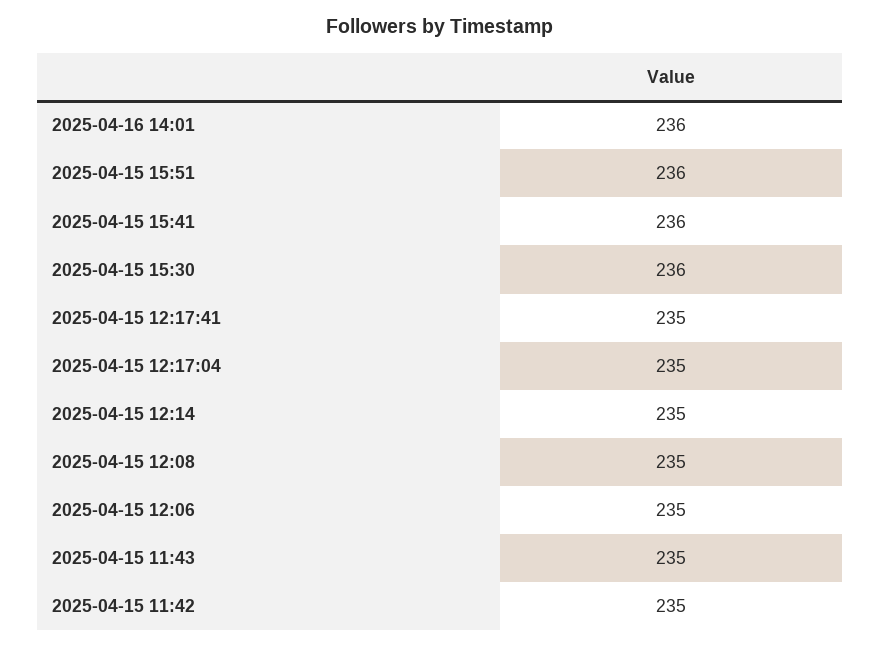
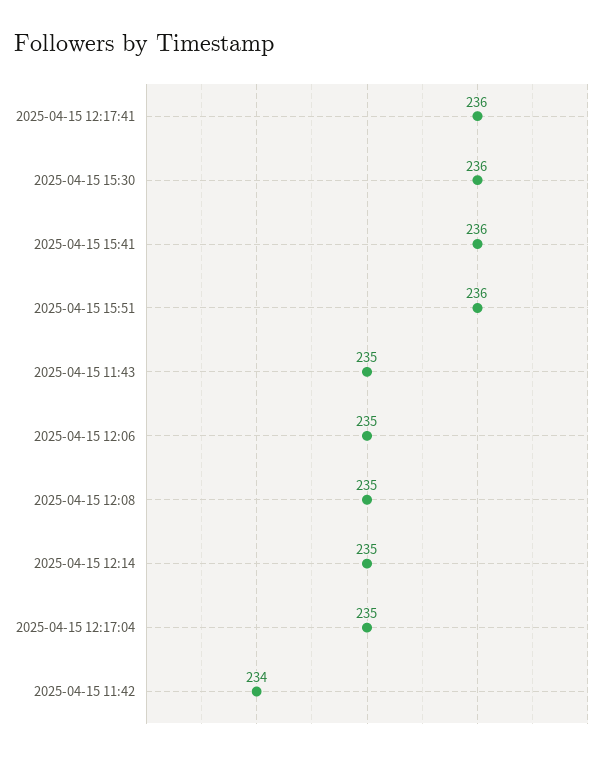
2025-04-16 14:01: 236 -> none
2025-04-15 12:17:41: 235 -> 236
2025-04-15 11:42: 235 -> 234

